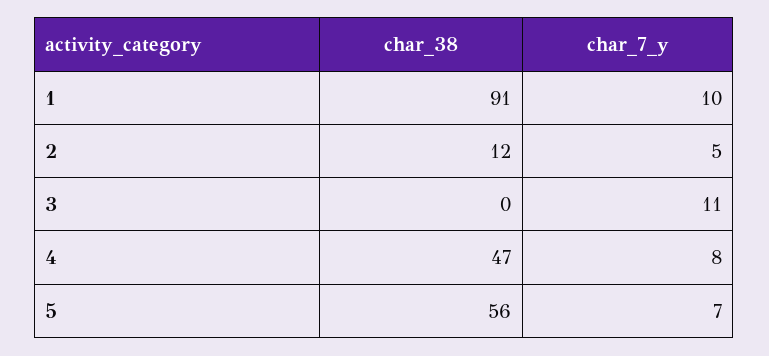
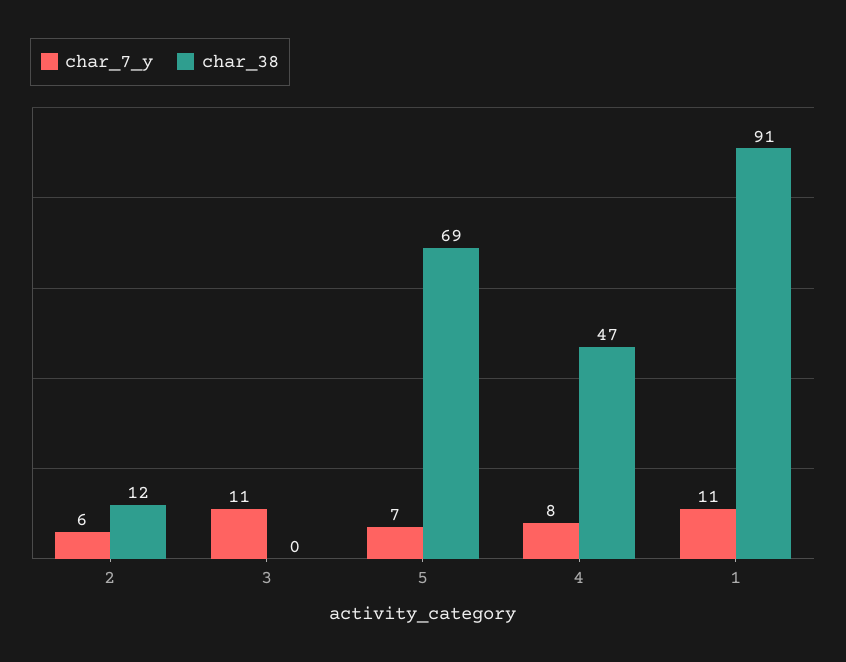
char_7_y, 1: 10 -> 11
char_7_y, 2: 5 -> 6
char_38, 5: 56 -> 69

